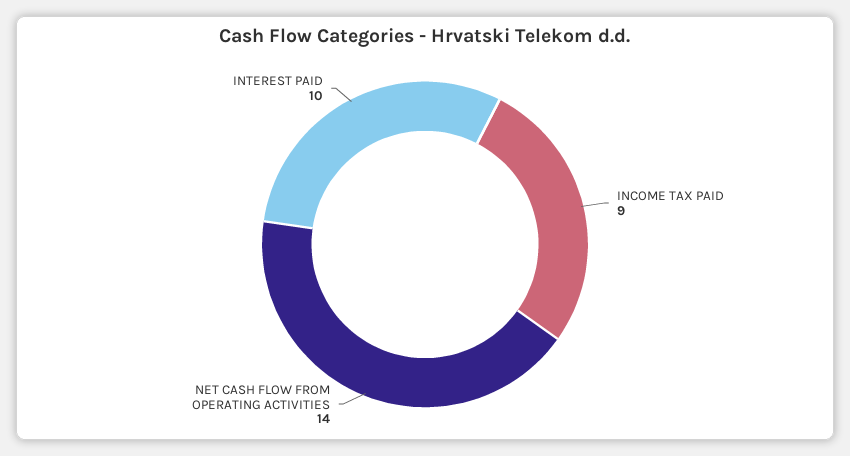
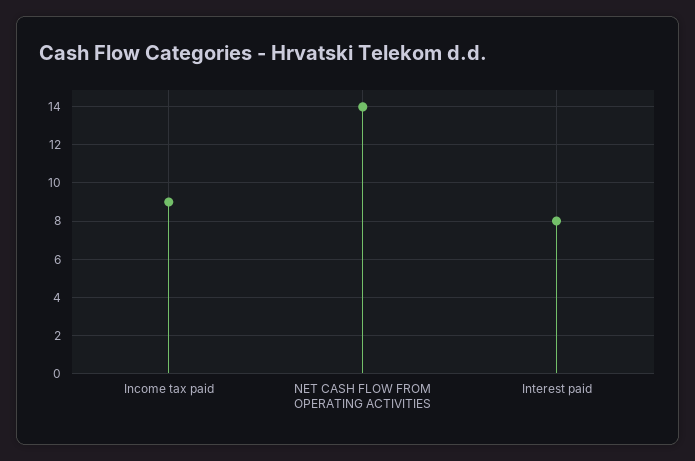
INTEREST PAID: 10 -> 8

